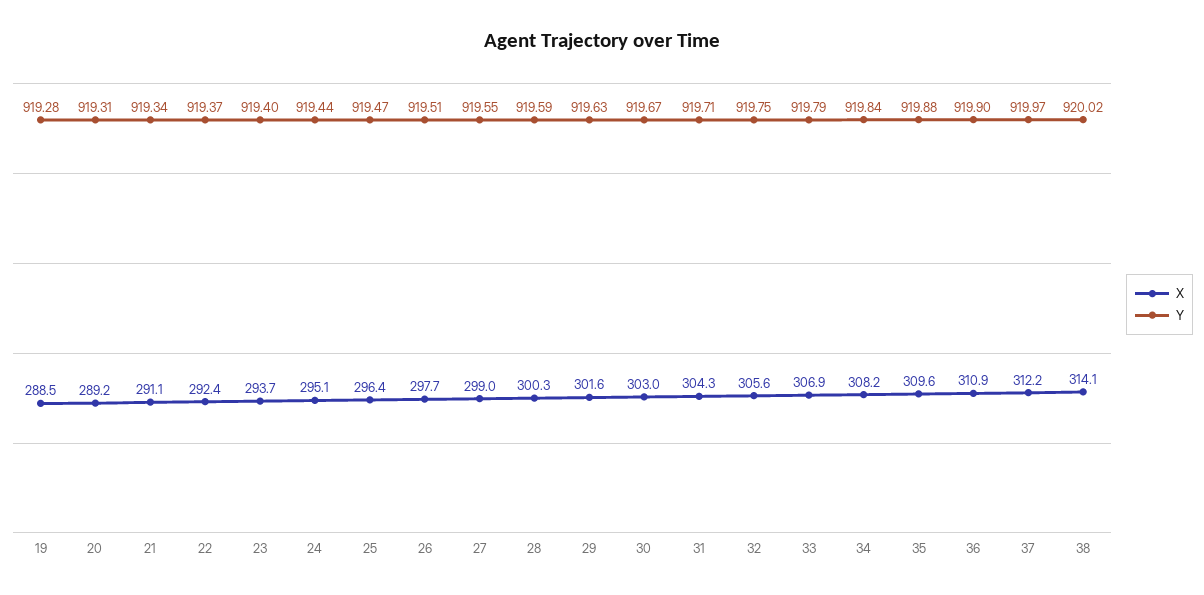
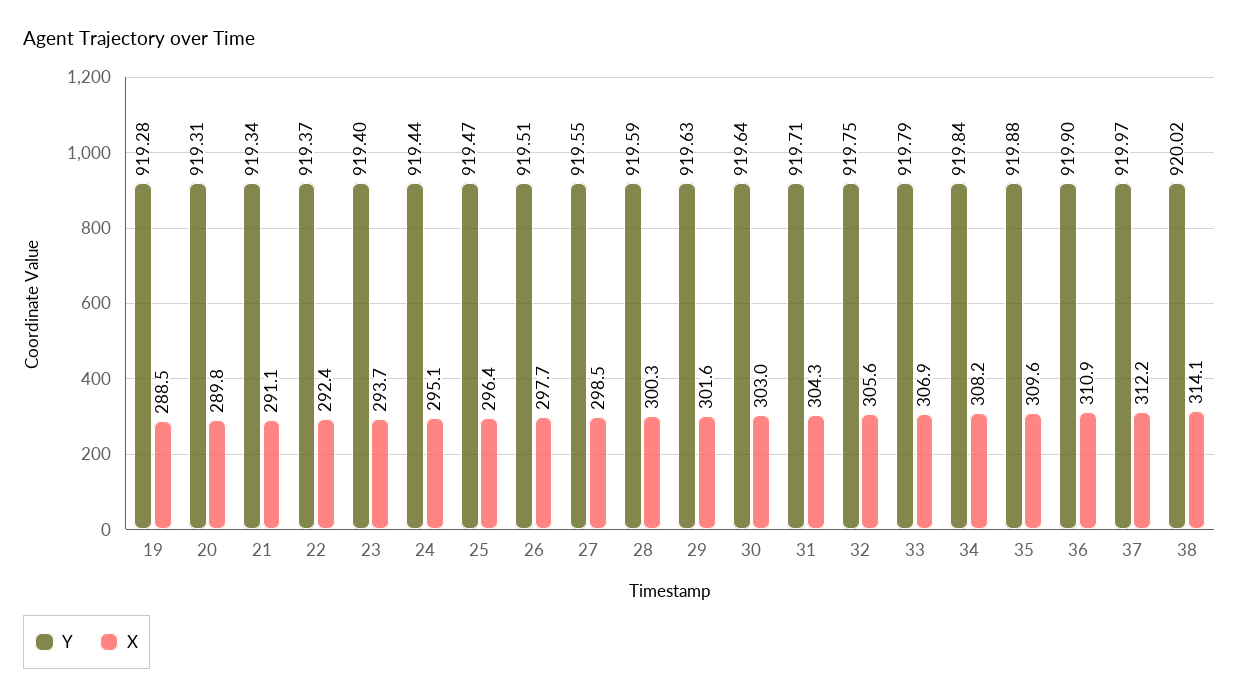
X, 20: 289.2 -> 289.8
X, 27: 299 -> 298.5
Y, 30: 919.67 -> 919.64

